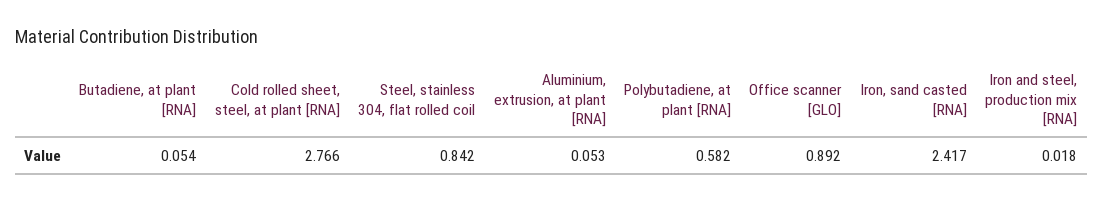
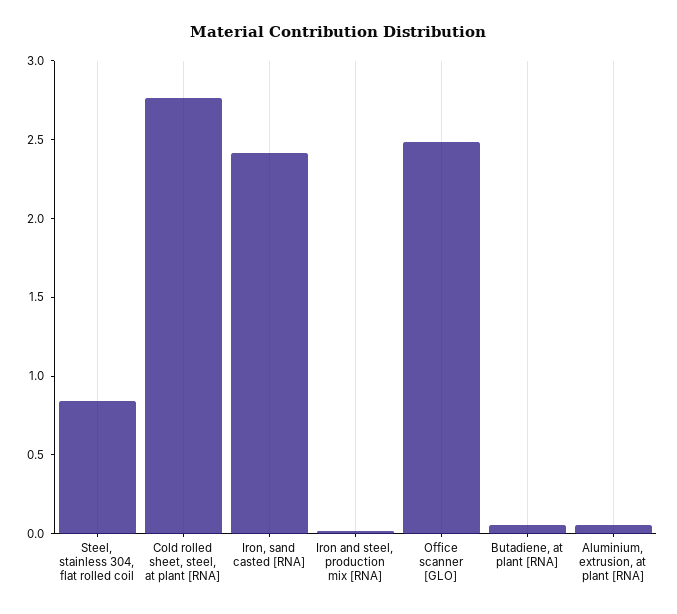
Polybutadiene, at plant [RNA]: 0.582 -> none
Office scanner [GLO]: 0.892 -> 2.5

